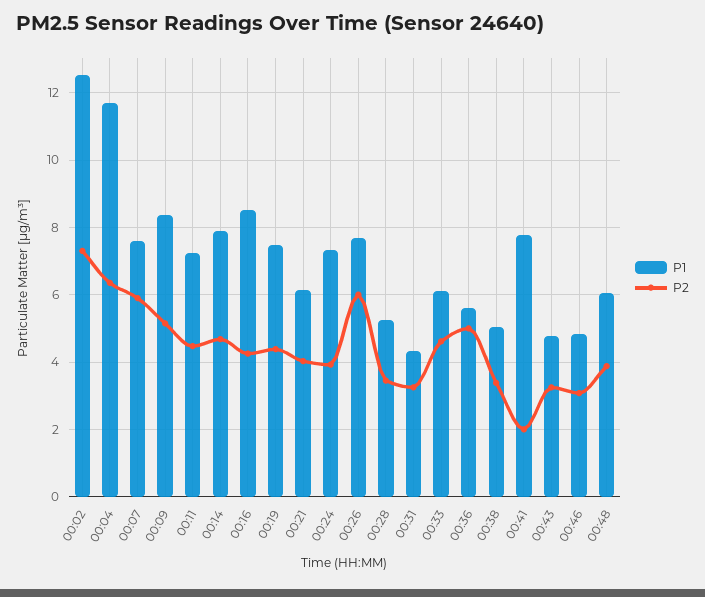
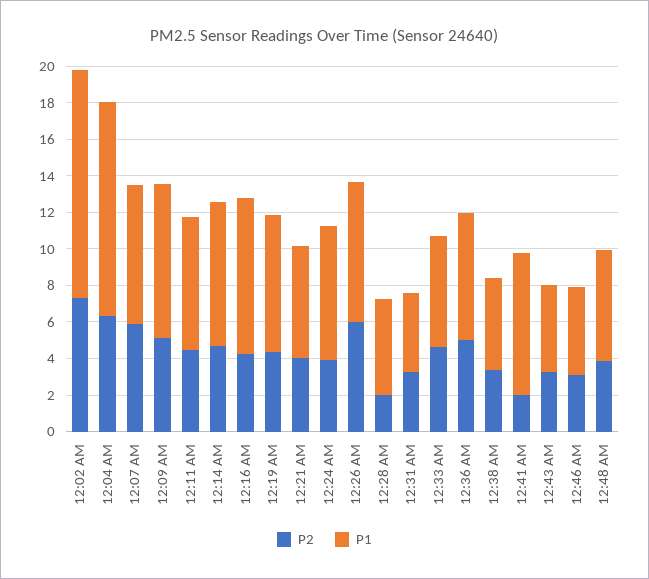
P2, 00:28: 3.4 -> 2
P1, 00:36: 5.6 -> 7

